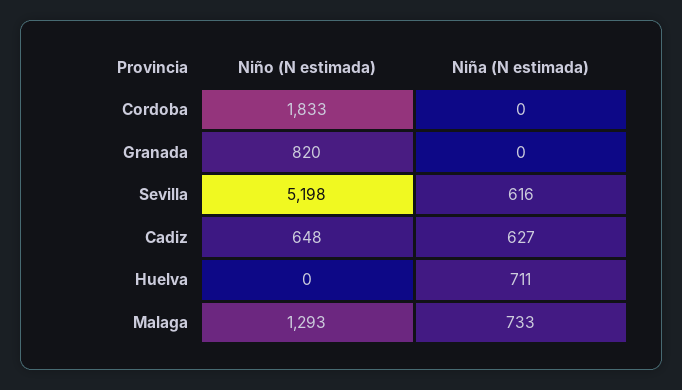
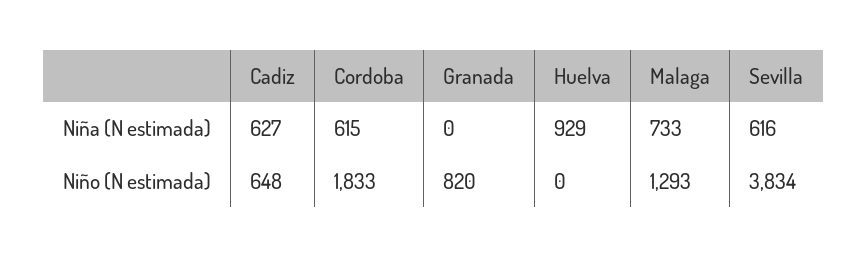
Niña (N estimada), Cordoba: 0 -> 615
Niño (N estimada), Sevilla: 5198 -> 3834
Niña (N estimada), Huelva: 711 -> 929

